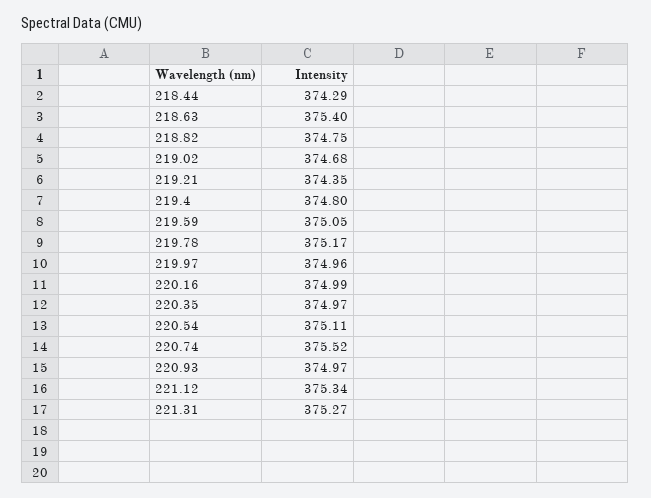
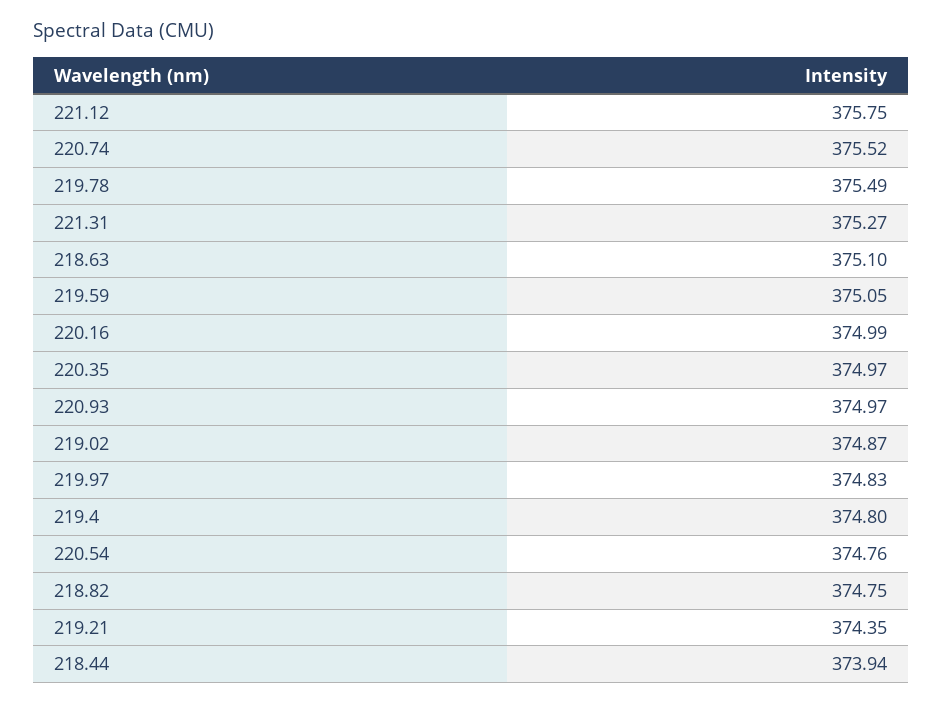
218.44: 374.29 -> 373.94
218.63: 375.4 -> 375.1
219.02: 374.68 -> 374.87
219.78: 375.17 -> 375.49
219.97: 374.96 -> 374.83
220.54: 375.11 -> 374.76
221.12: 375.34 -> 375.75

